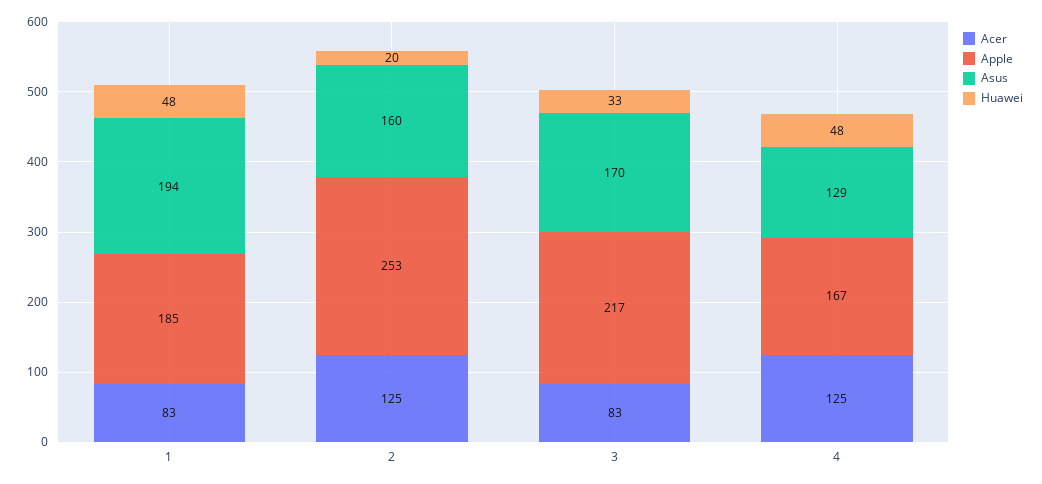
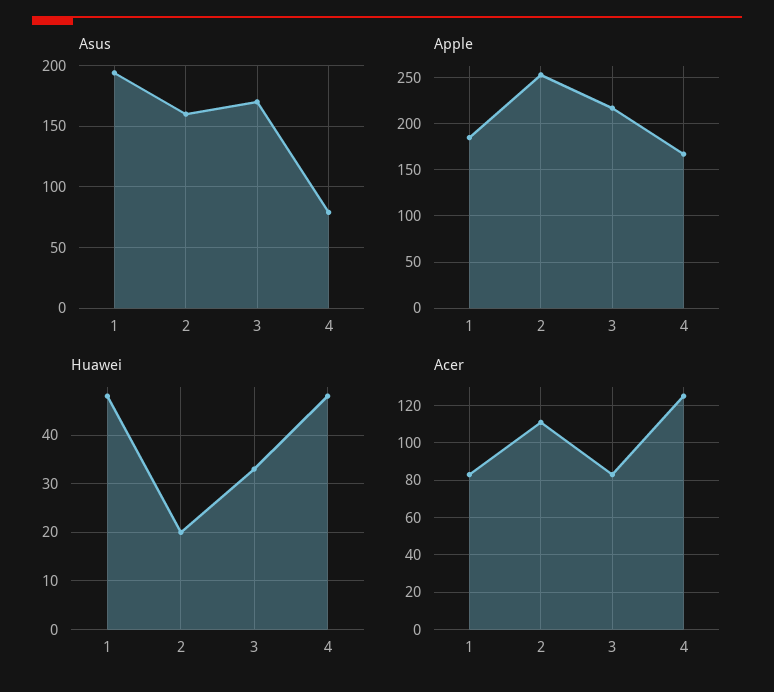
Acer, 2: 125 -> 110
Asus, 4: 129 -> 80

